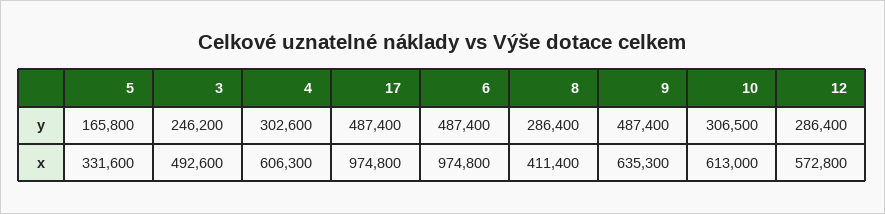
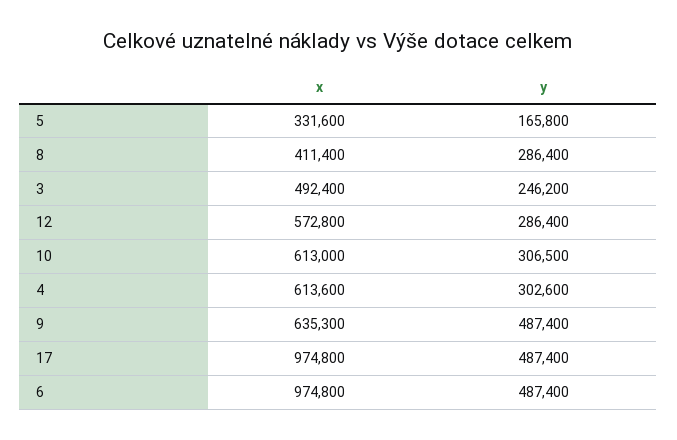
3, x: 492600 -> 492400
4, x: 606300 -> 613600

